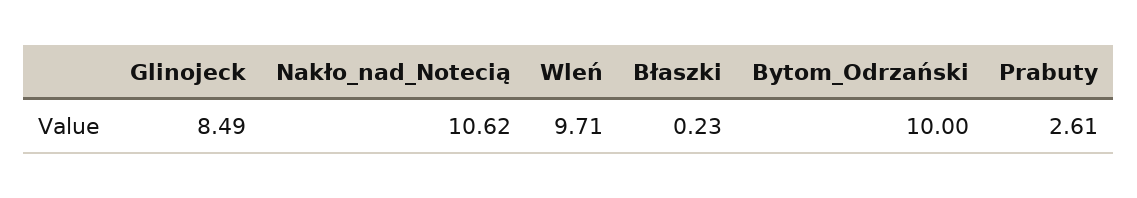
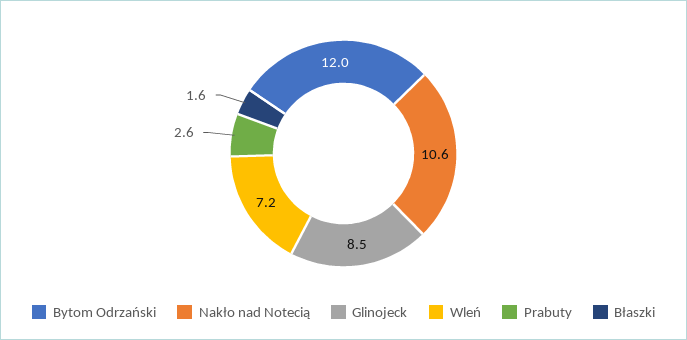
Wleń: 9.71 -> 7.2
Błaszki: 0.23 -> 1.6
Bytom_Odrzański: 10 -> 12

